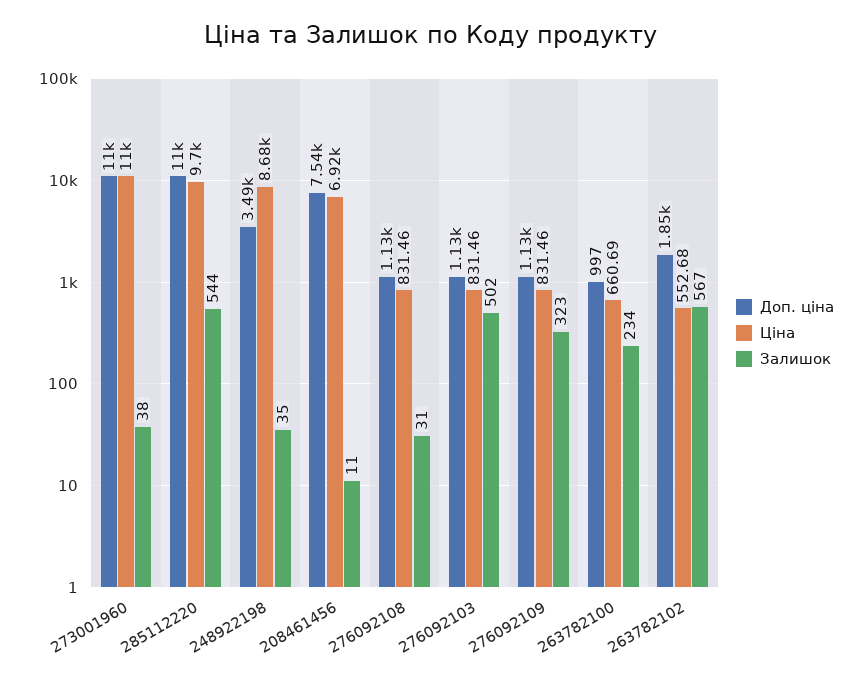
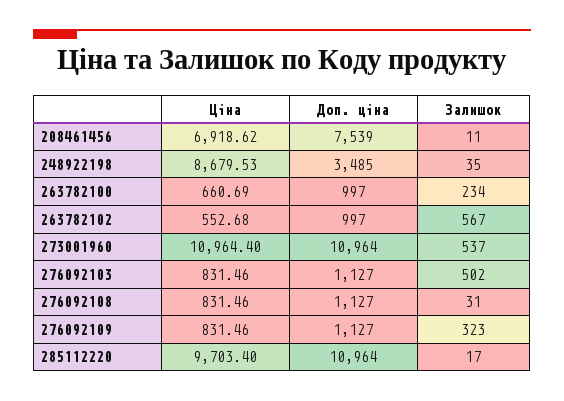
Залишок, 273001960: 38 -> 537
Залишок, 285112220: 544 -> 17
Доп. ціна, 263782102: 1850 -> 997

